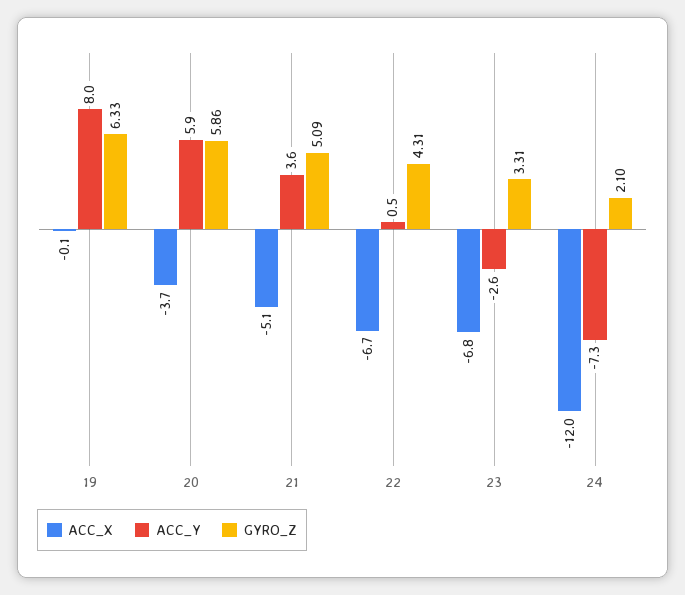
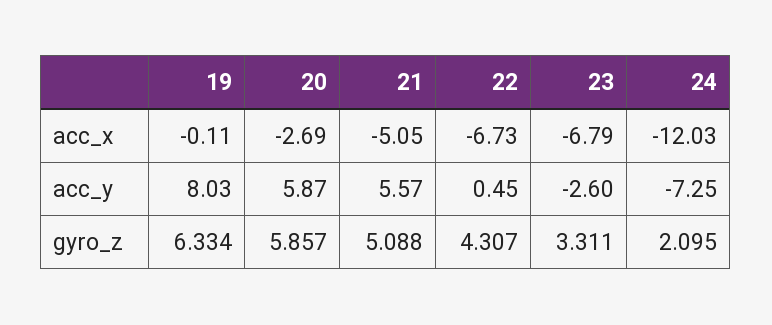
ACC_X, 20: -3.7 -> -2.69
ACC_Y, 21: 3.6 -> 5.57

